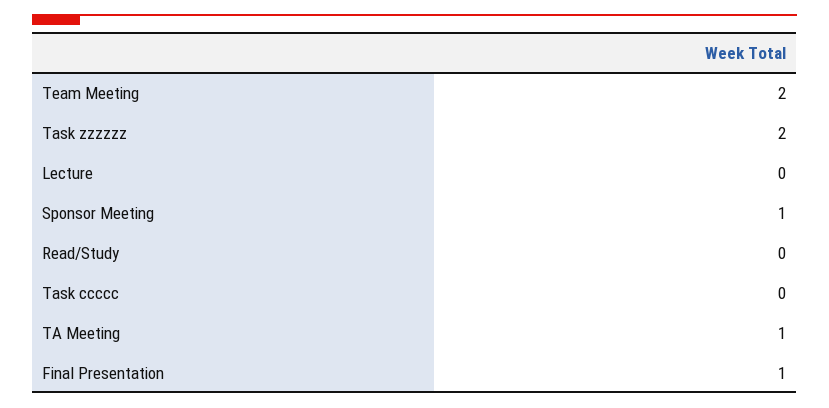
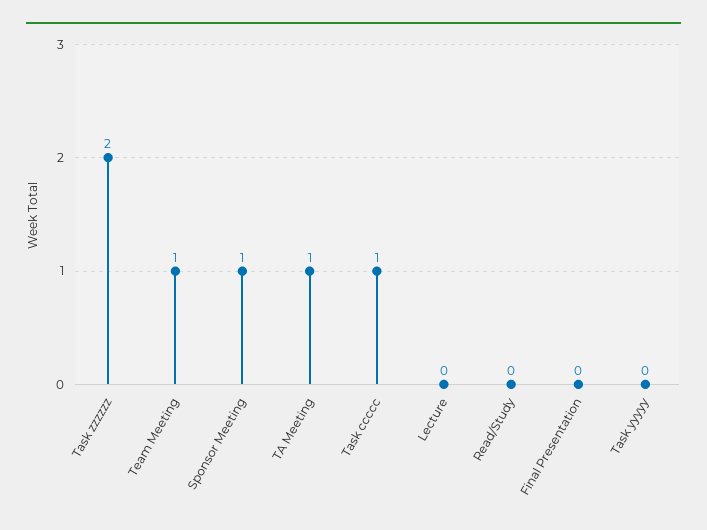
Team Meeting: 2 -> 1
Task ccccc: 0 -> 1
Final Presentation: 1 -> 0
Task yyyyy: none -> 0

